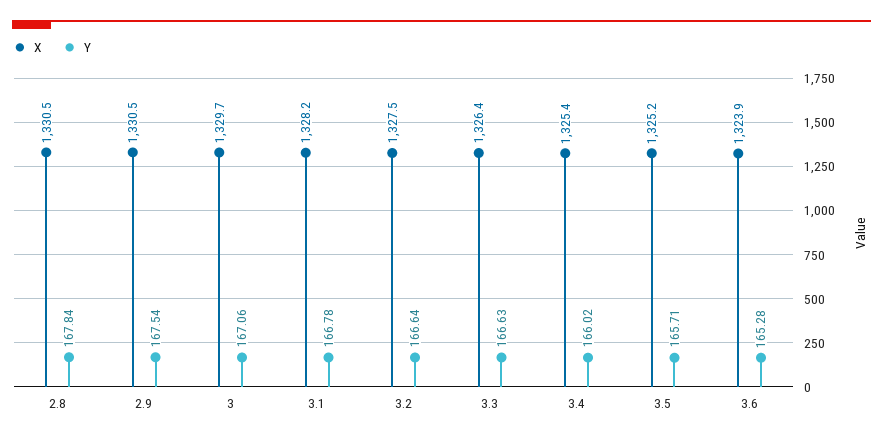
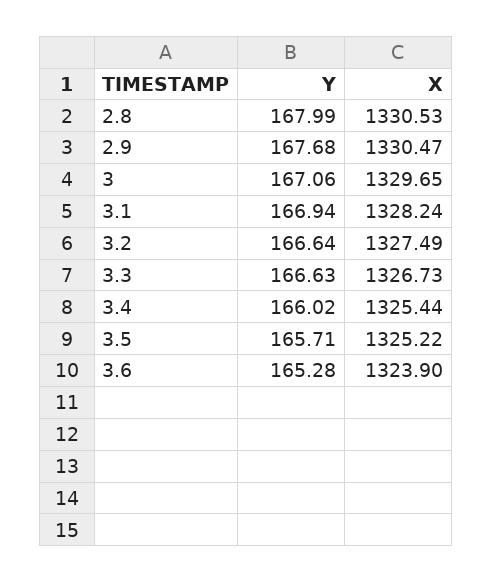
Y, 2.8: 167.84 -> 167.99
Y, 2.9: 167.54 -> 167.68
Y, 3.1: 166.78 -> 166.94
X, 3.3: 1326.4 -> 1326.73

